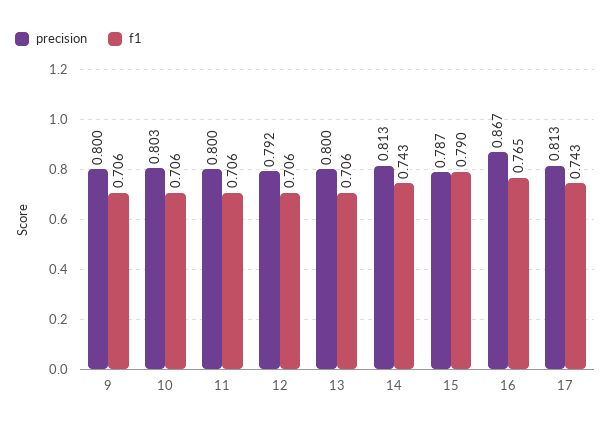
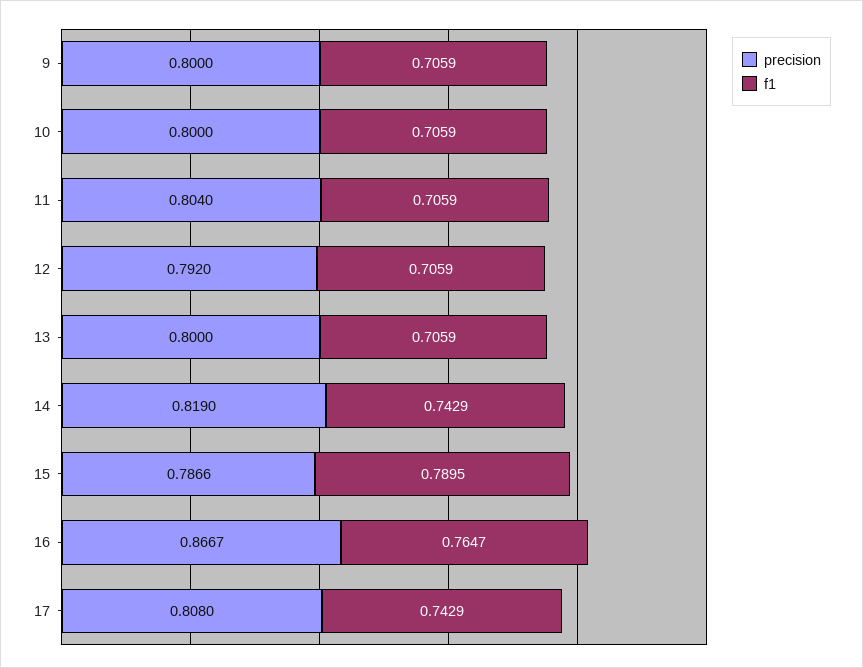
precision, 10: 0.803 -> 0.8
precision, 11: 0.8 -> 0.804
precision, 14: 0.813 -> 0.819
precision, 17: 0.813 -> 0.808

